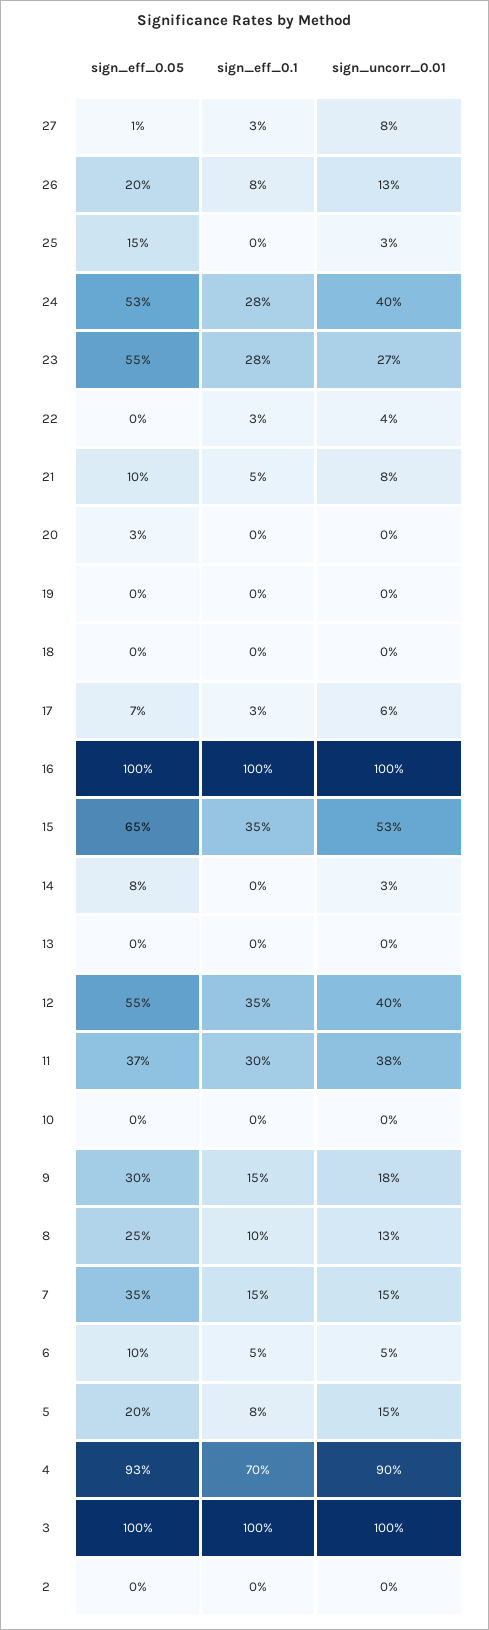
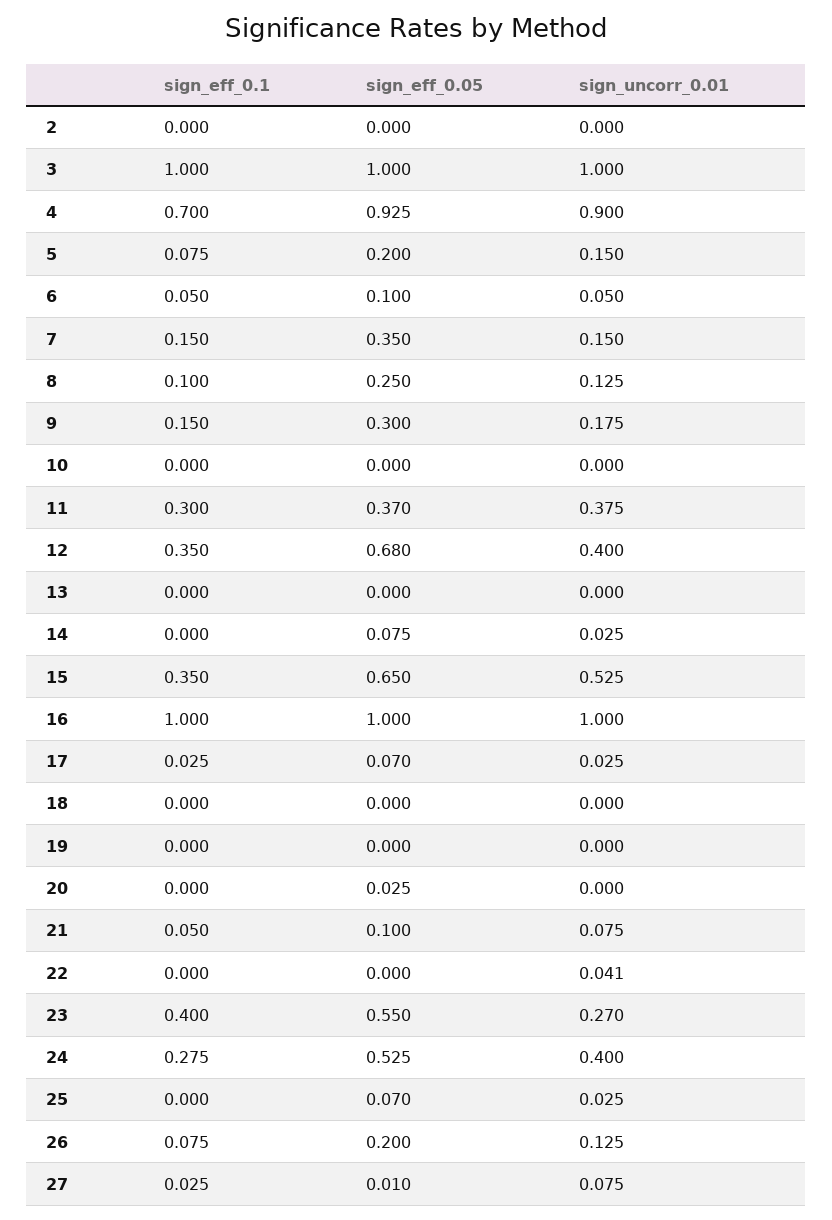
sign_eff_0.05, 25: 0.15 -> 0.07
sign_eff_0.1, 23: 0.28 -> 0.4
sign_eff_0.1, 22: 0.03 -> 0
sign_uncorr_0.01, 17: 0.06 -> 0.025
sign_eff_0.05, 12: 0.55 -> 0.68

